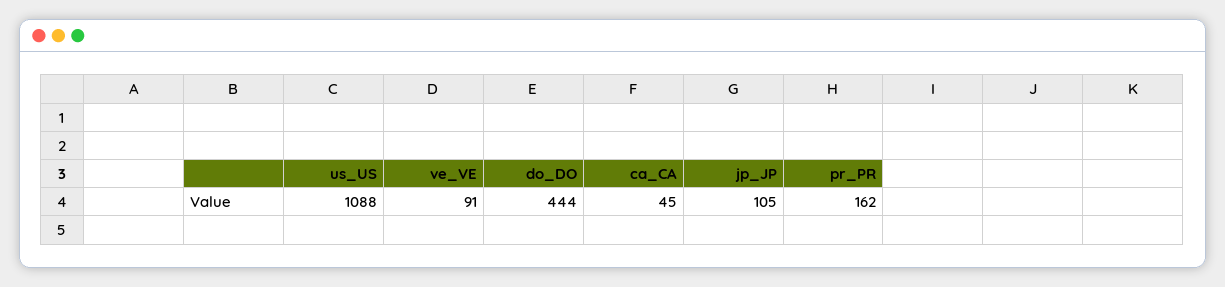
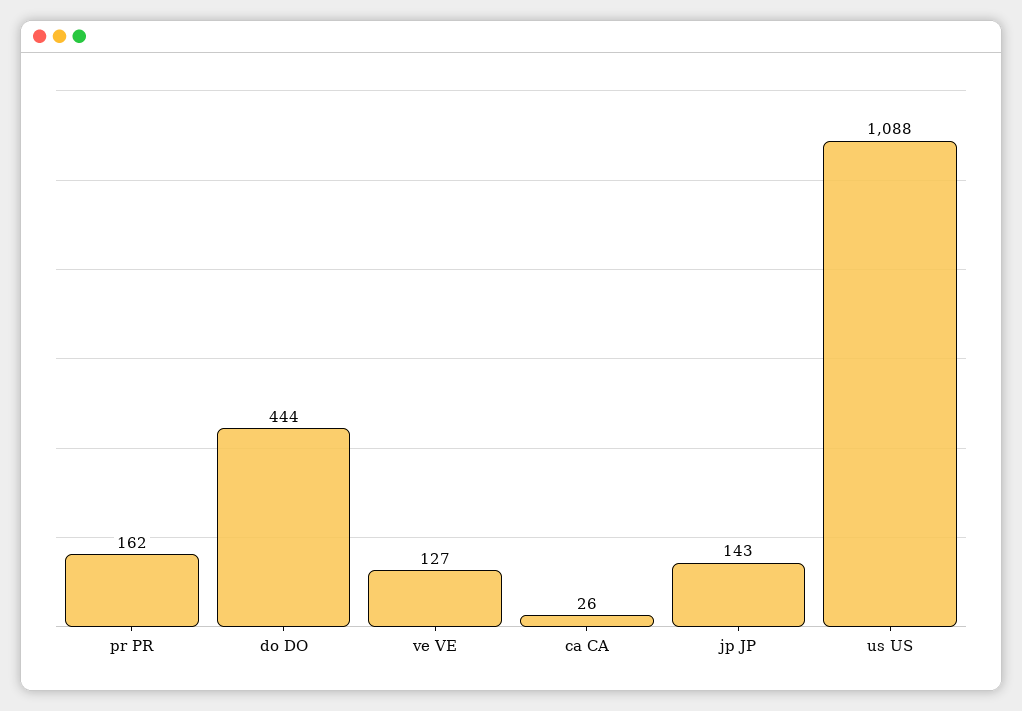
ve_VE: 91 -> 127
ca_CA: 45 -> 26
jp_JP: 105 -> 143

